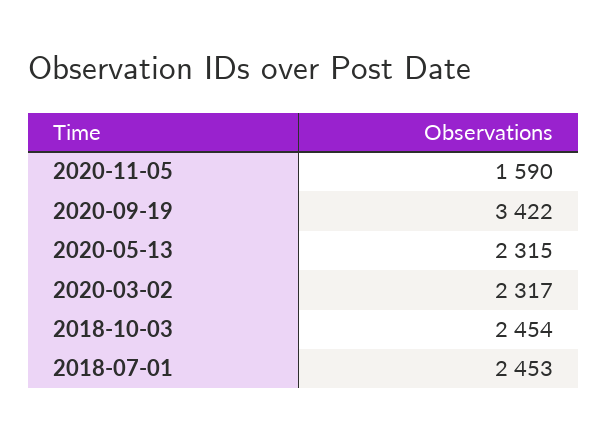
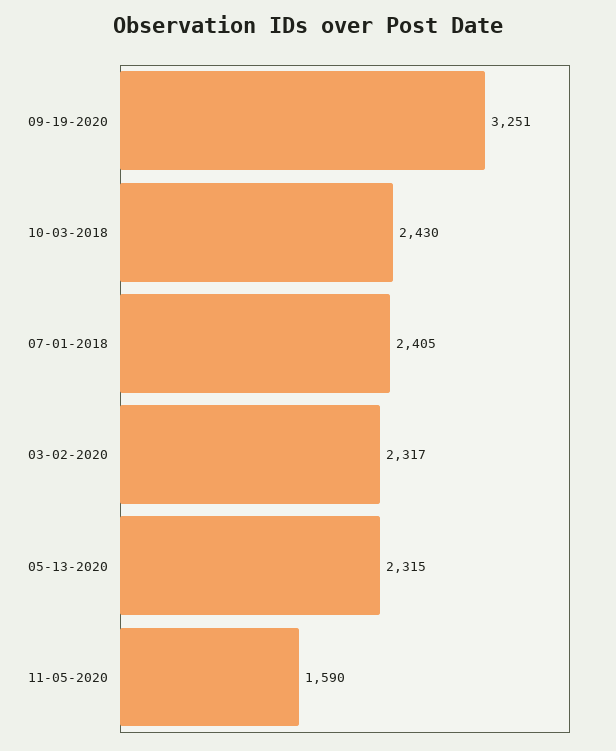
2020-09-19: 3422 -> 3251
2018-10-03: 2454 -> 2430
2018-07-01: 2453 -> 2405

